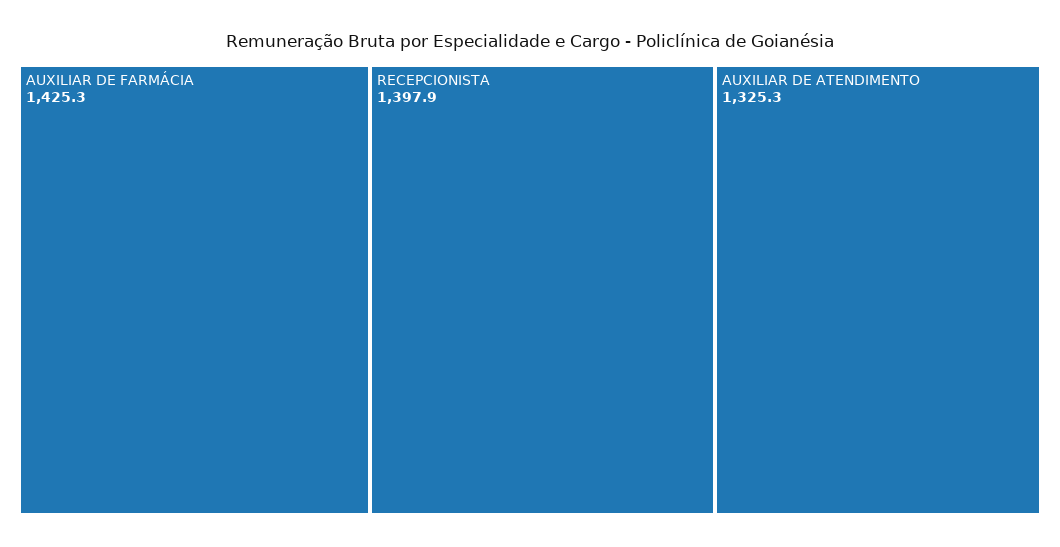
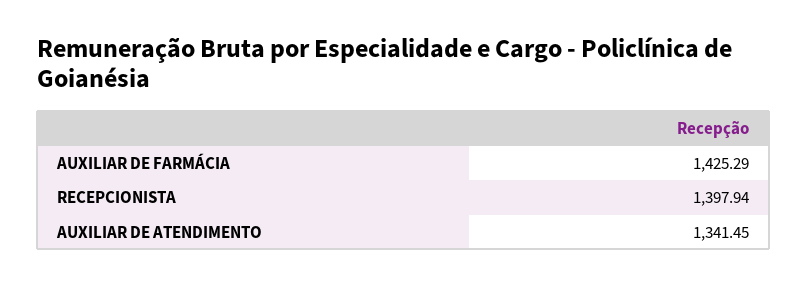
AUXILIAR DE ATENDIMENTO: 1325.3 -> 1341.45

